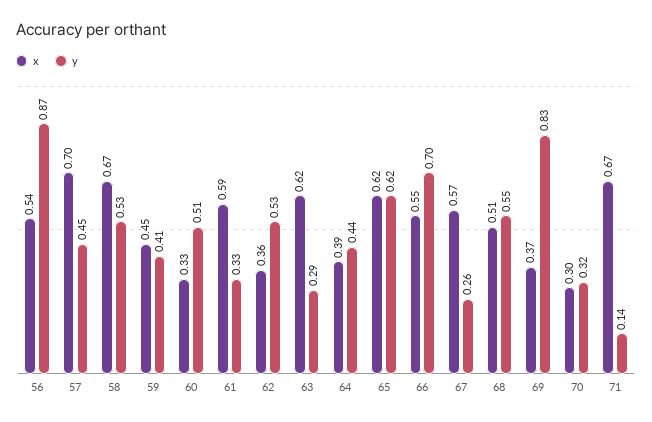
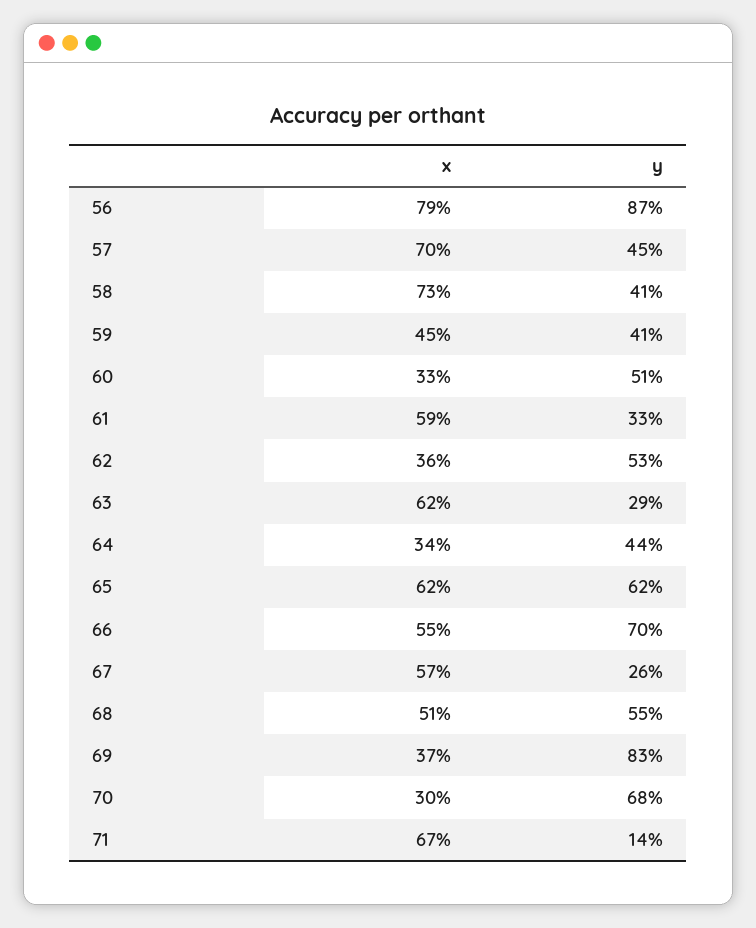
x, 56: 0.54 -> 0.79
x, 58: 0.67 -> 0.73
y, 58: 0.53 -> 0.41
x, 64: 0.39 -> 0.34
y, 70: 0.32 -> 0.68

